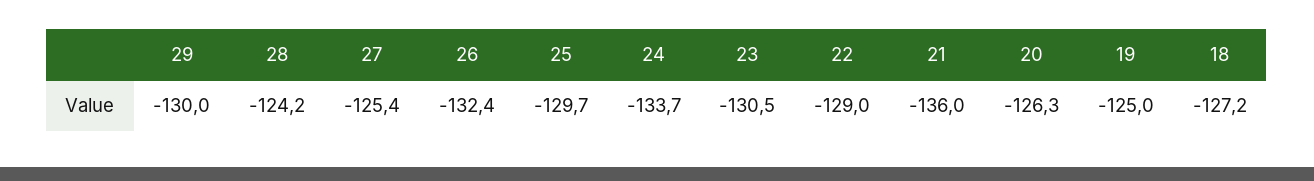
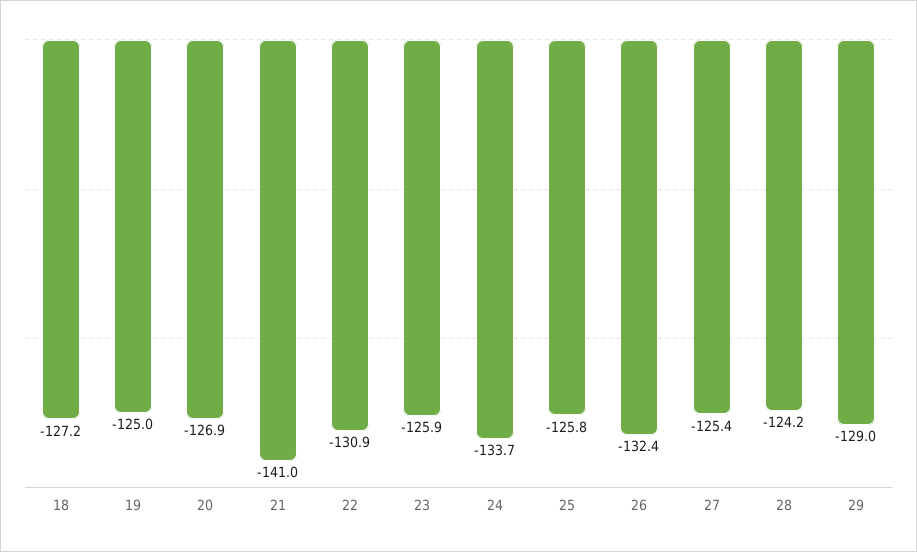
29: -130 -> -129
25: -129.7 -> -125.8
23: -130.5 -> -125.9
22: -129 -> -130.9
21: -136 -> -141
20: -126.3 -> -126.9

